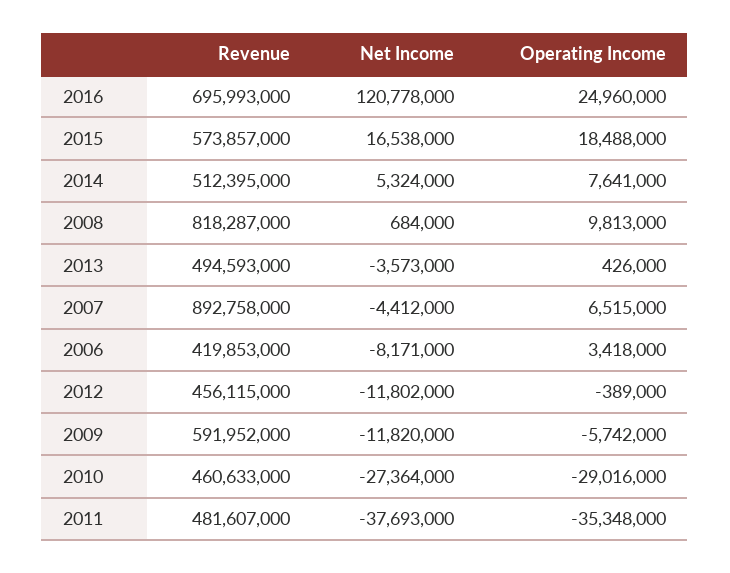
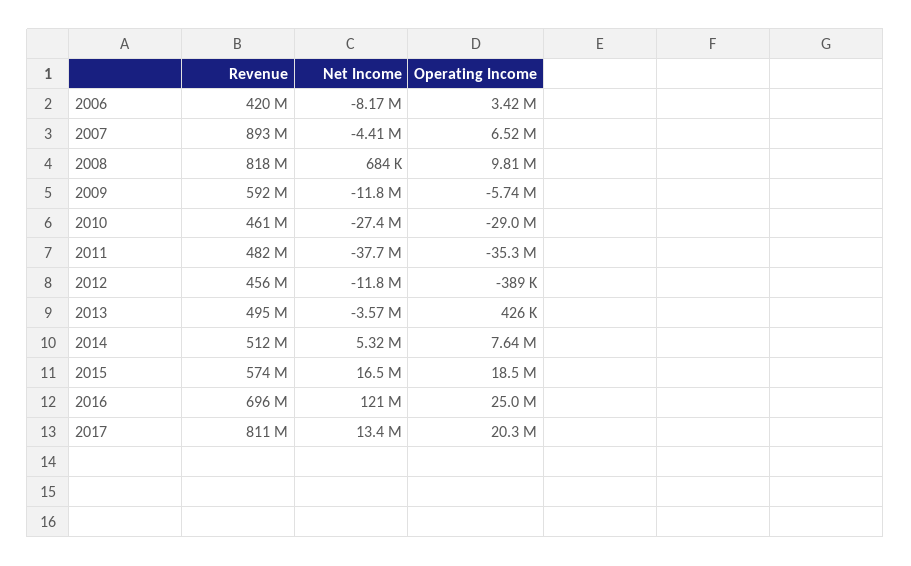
Revenue, 2017: none -> 811000000
Net Income, 2017: none -> 13400000
Operating Income, 2017: none -> 20300000

